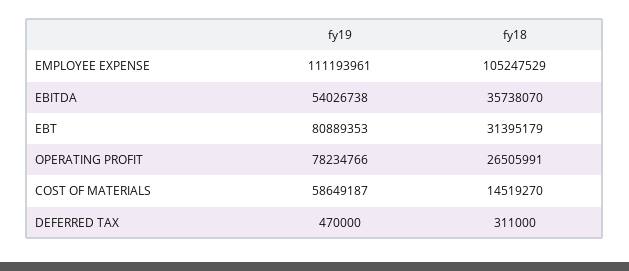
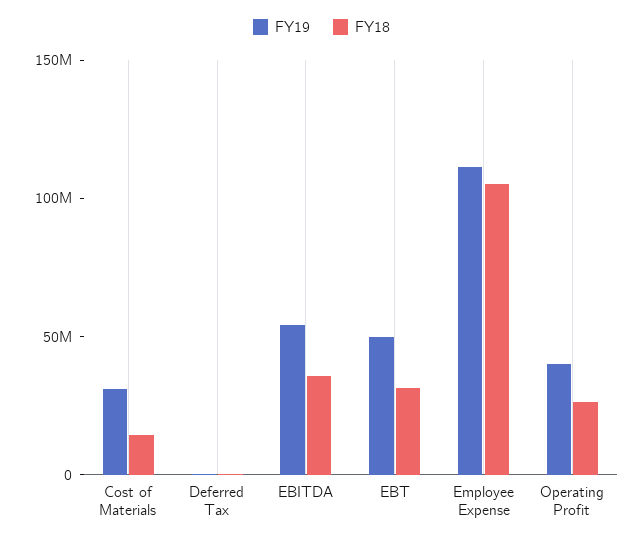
fy19, EBT: 80889353 -> 50000000
fy19, OPERATING PROFIT: 78234766 -> 40000000
fy19, COST OF MATERIALS: 58649187 -> 30000000

